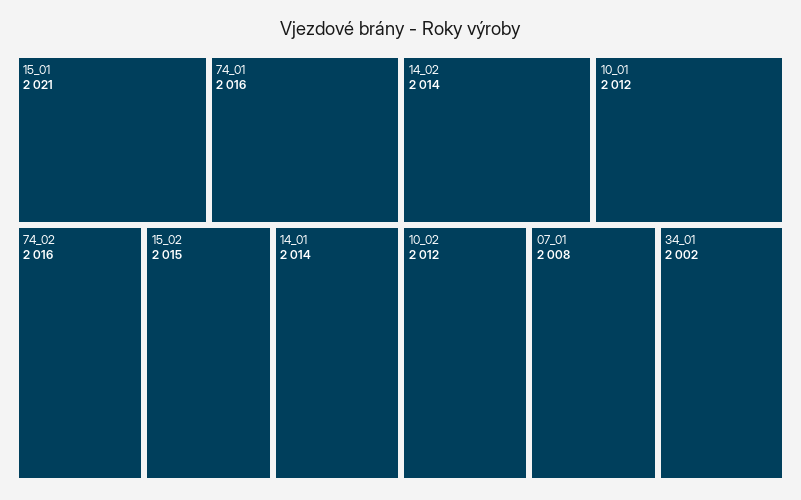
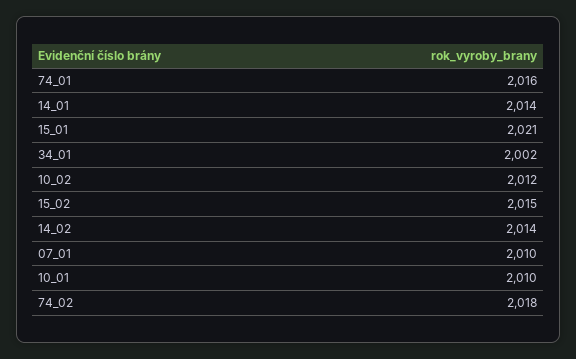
74_02: 2016 -> 2018
10_01: 2012 -> 2010
07_01: 2008 -> 2010

